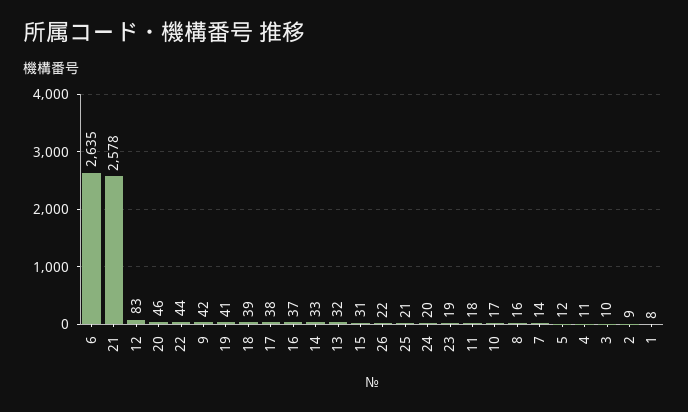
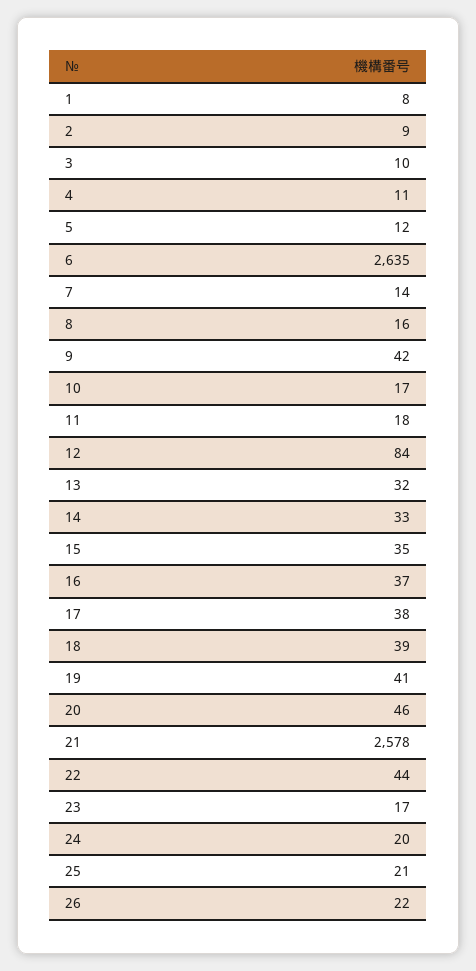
12: 83 -> 84
15: 31 -> 35
23: 19 -> 17

